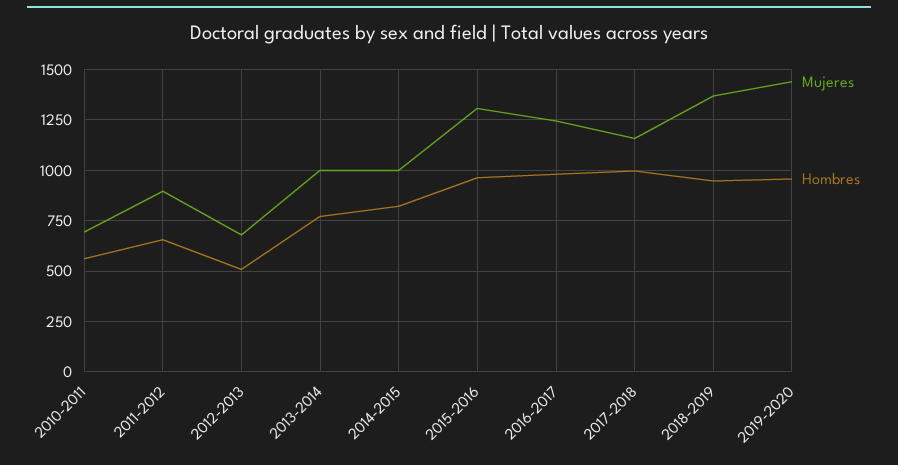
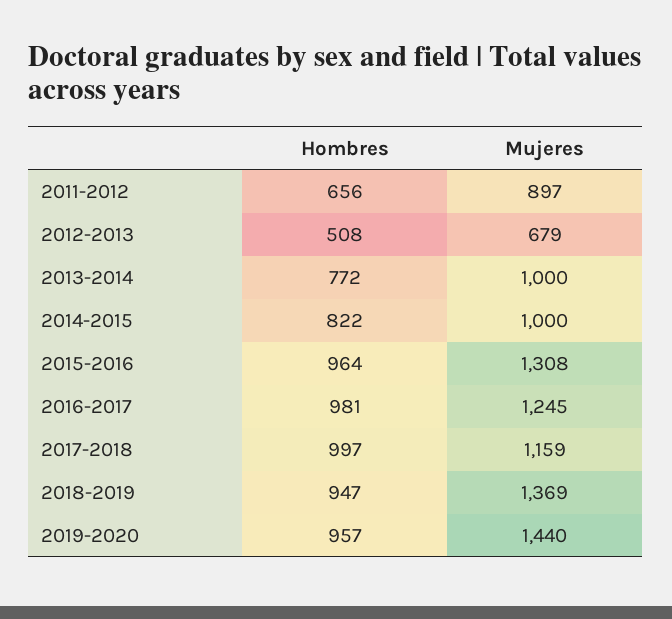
Mujeres, 2010-2011: 700 -> none
Hombres, 2010-2011: 550 -> none

